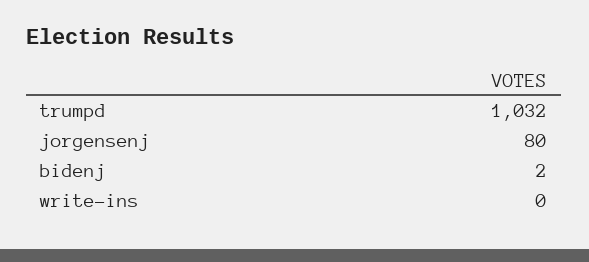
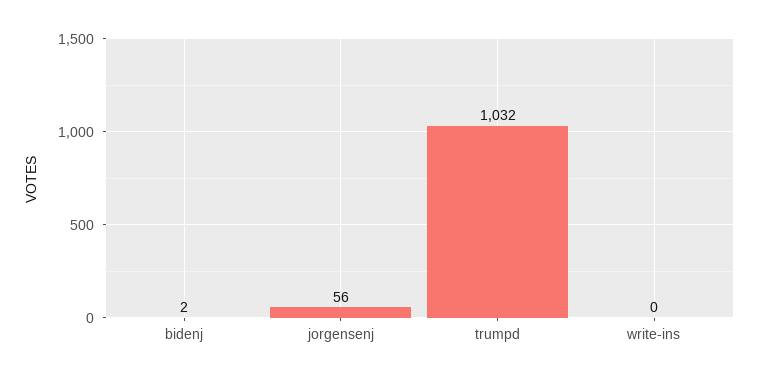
jorgensenj: 80 -> 56

